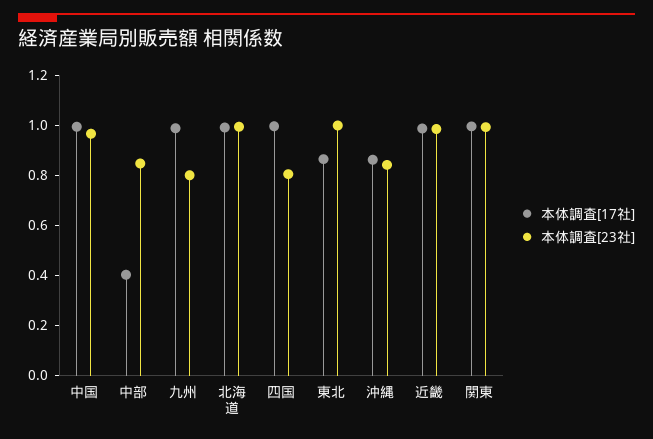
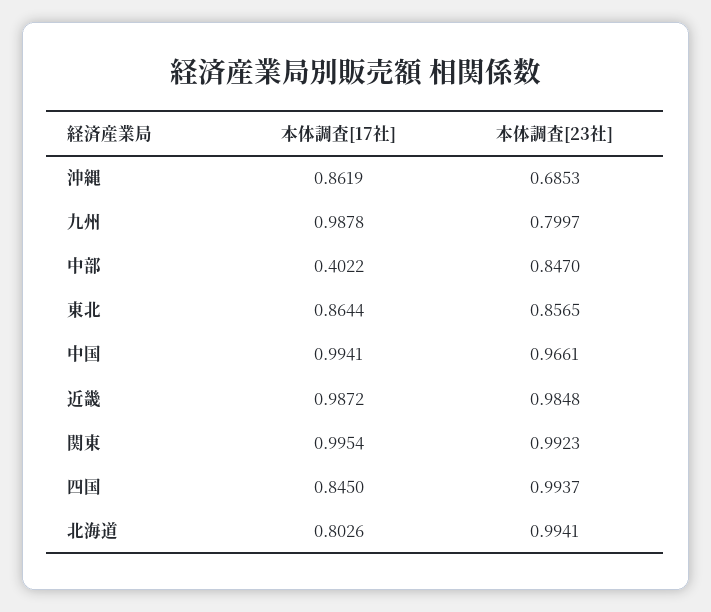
本体調査[17社], 北海道: 1 -> 0.8026
本体調査[17社], 四国: 1 -> 0.845
本体調査[23社], 四国: 0.8 -> 0.9937
本体調査[23社], 東北: 1 -> 0.8565
本体調査[23社], 沖縄: 0.85 -> 0.6853

